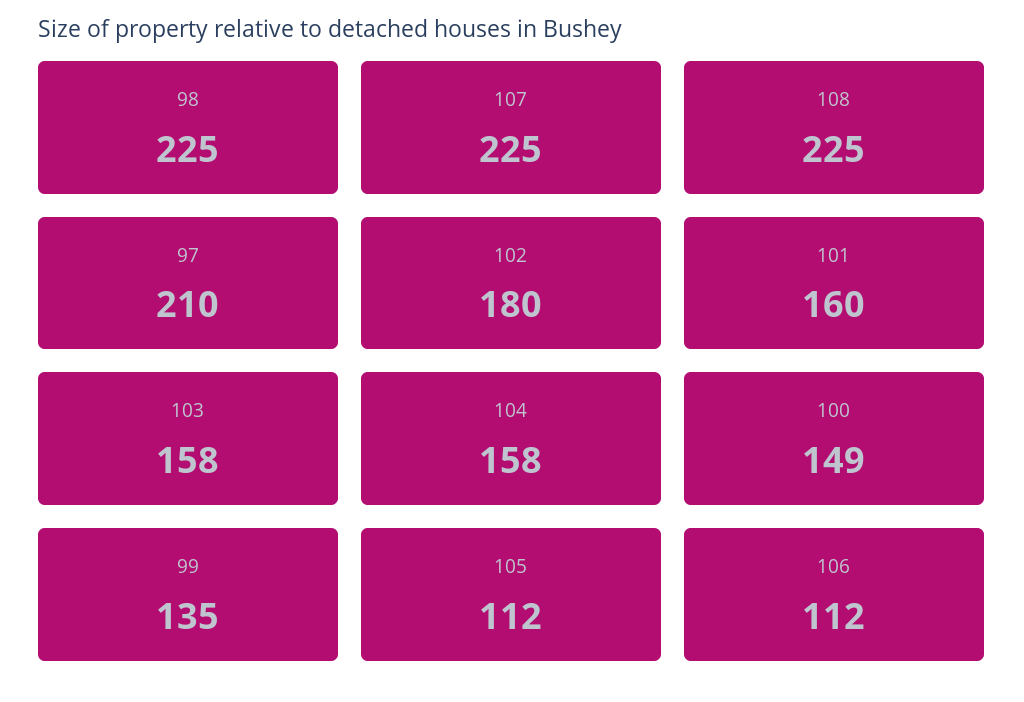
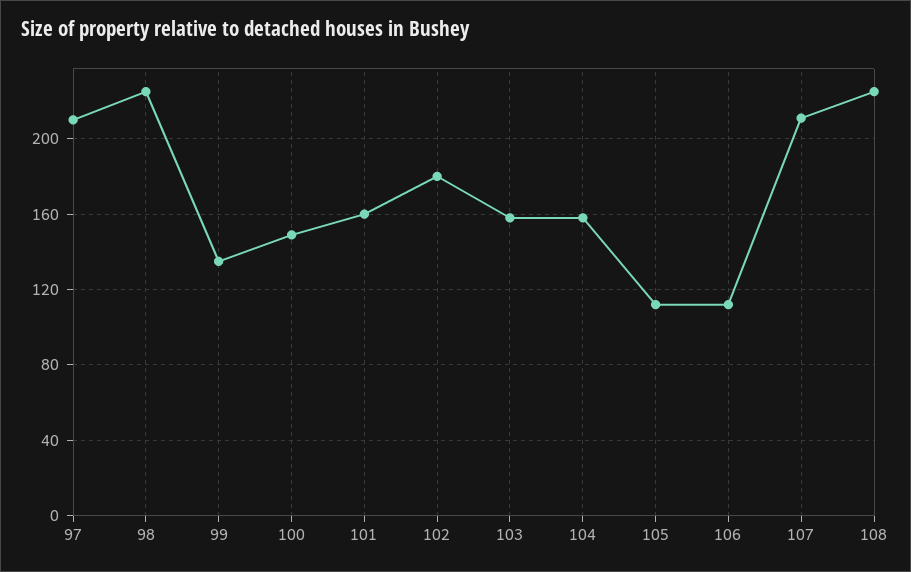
107: 225 -> 210

